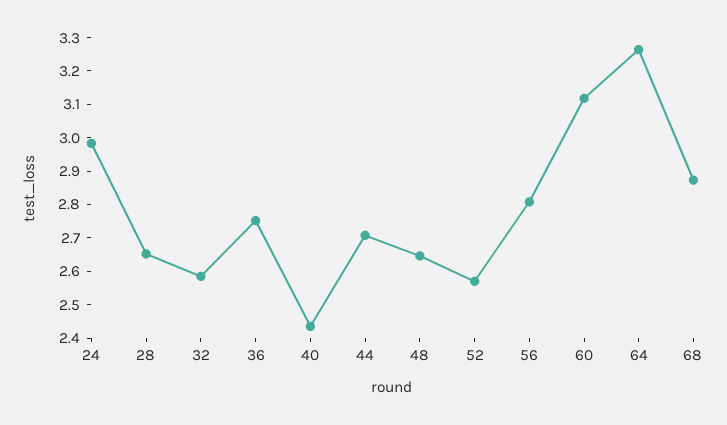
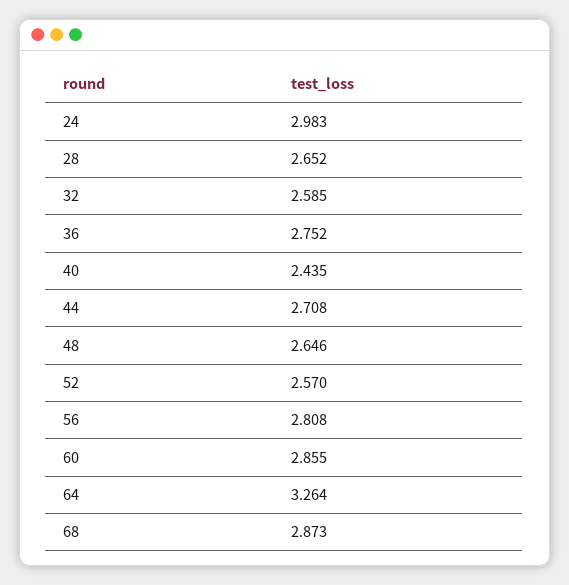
60: 3.125 -> 2.855

